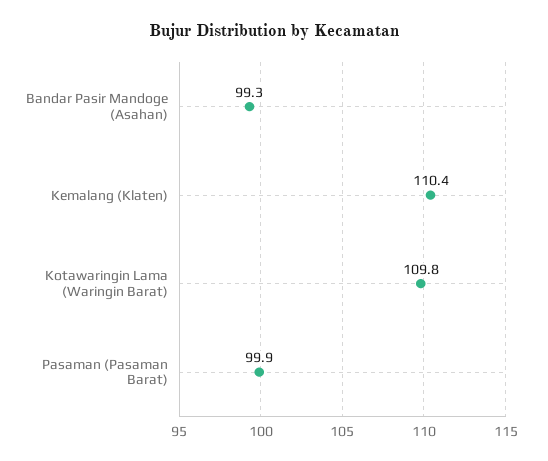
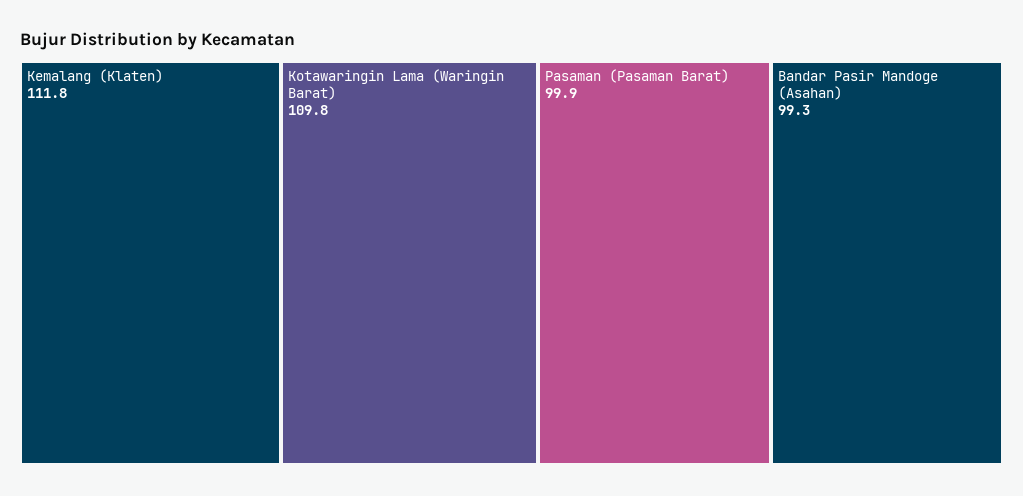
Kemalang (Klaten): 110.4 -> 111.8

